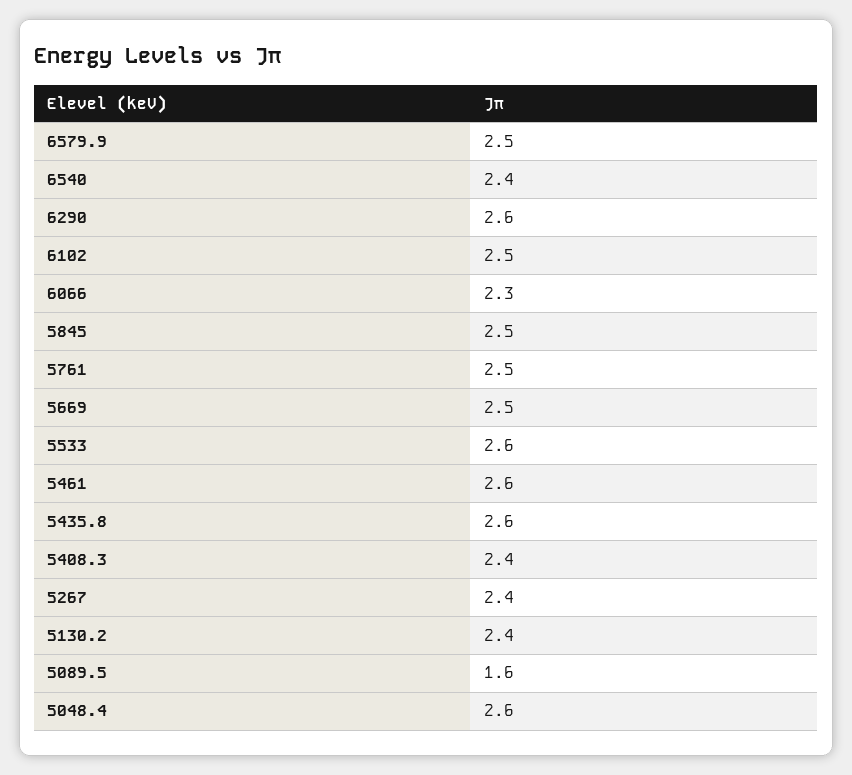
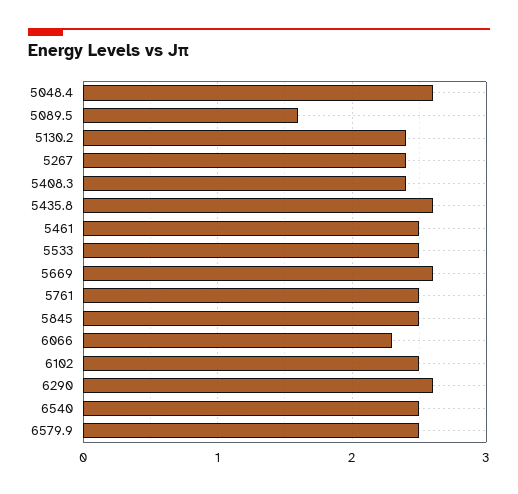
6540: 2.4 -> 2.5
5669: 2.5 -> 2.6
5533: 2.6 -> 2.5
5461: 2.6 -> 2.5

